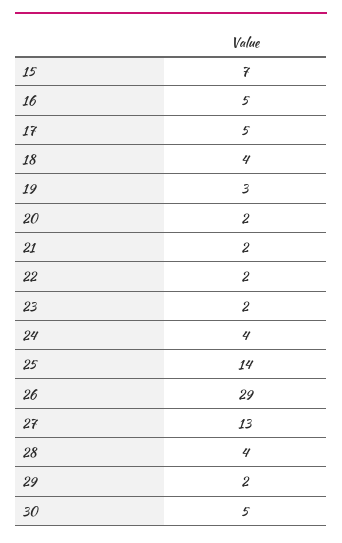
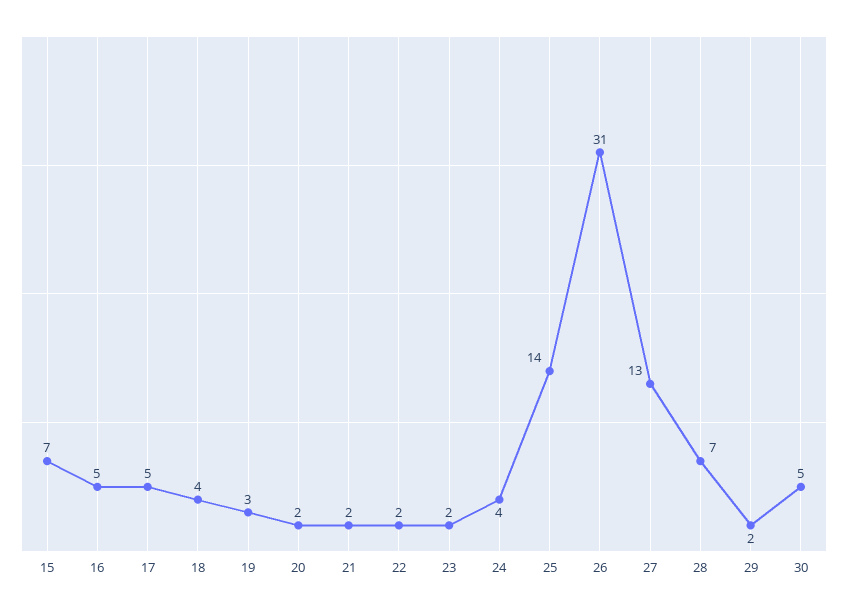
26: 29 -> 31
28: 4 -> 7

